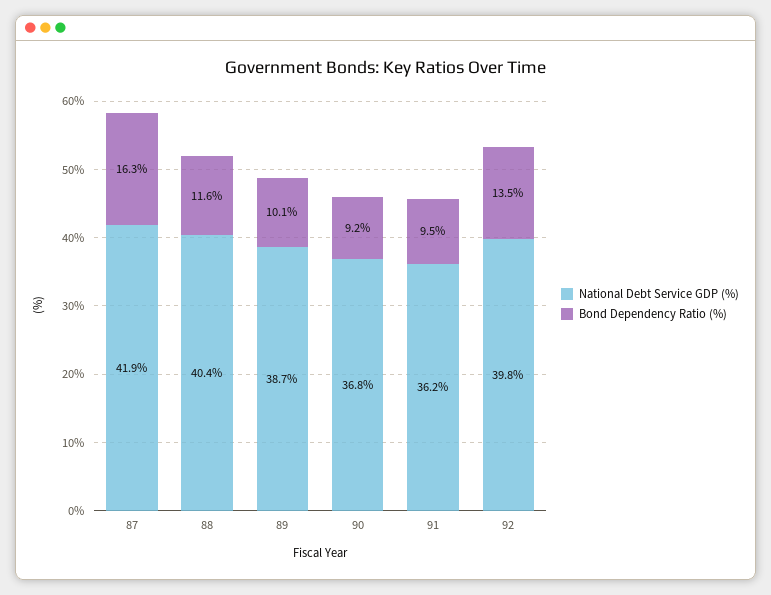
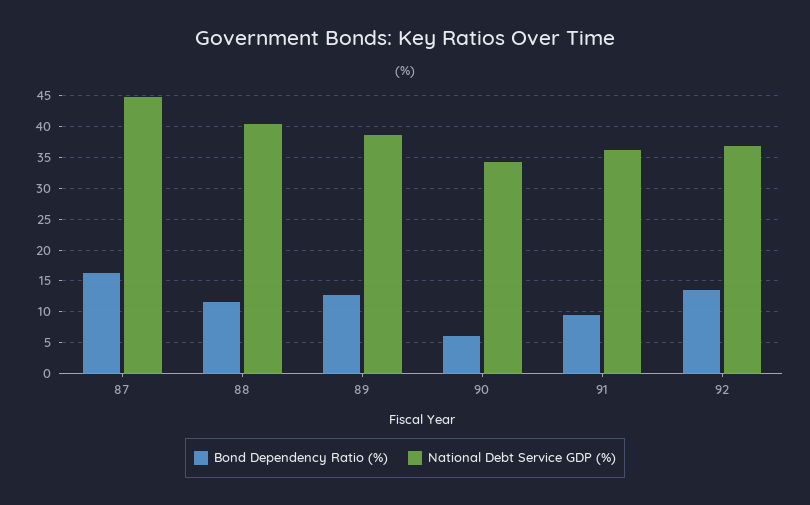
National Debt Service GDP (%), 87: 41.9 -> 45
Bond Dependency Ratio (%), 89: 10.1 -> 13
National Debt Service GDP (%), 90: 36.8 -> 34
Bond Dependency Ratio (%), 90: 9.2 -> 6
National Debt Service GDP (%), 92: 39.8 -> 37

